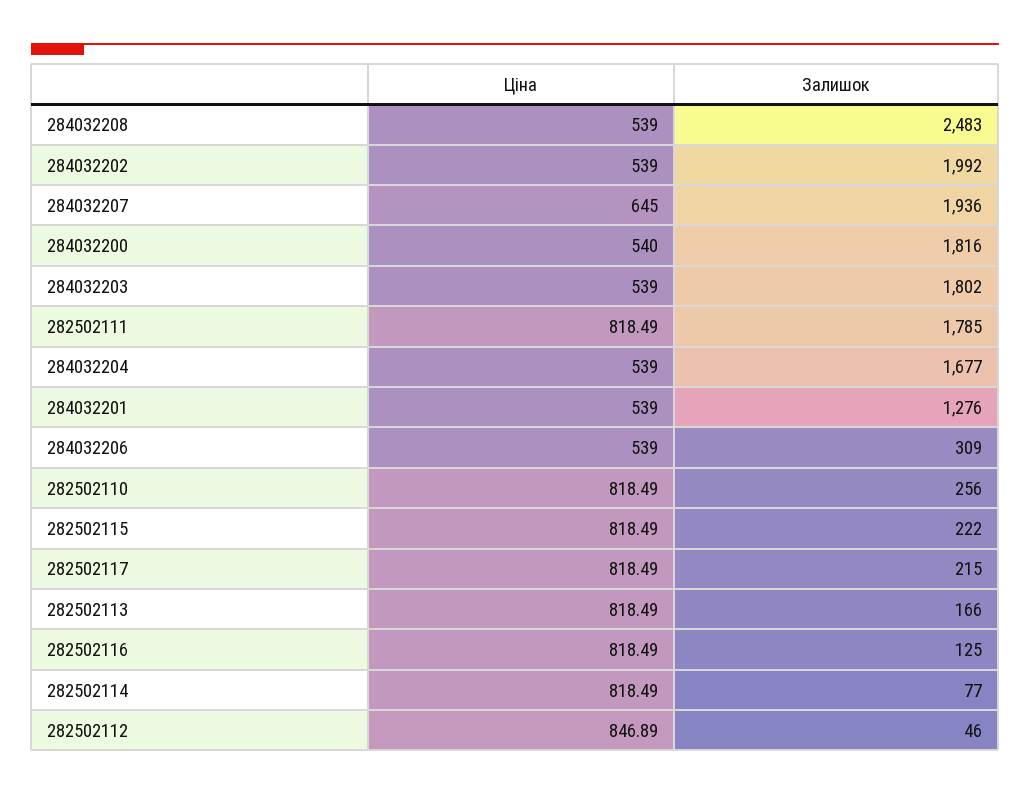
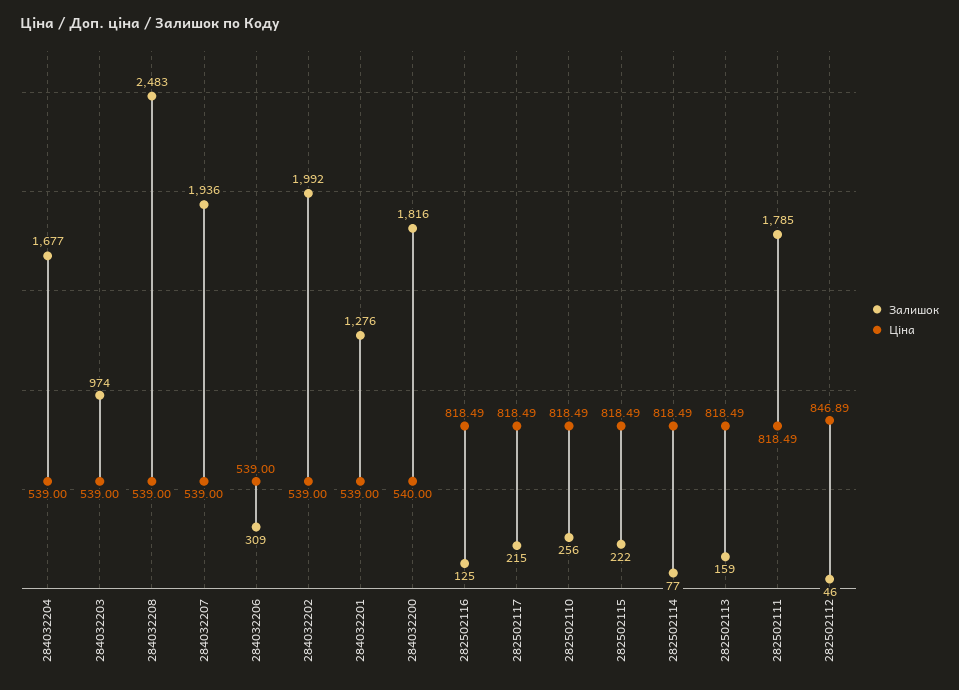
Ціна, 284032207: 645 -> 539
Залишок, 284032203: 1802 -> 974
Залишок, 282502113: 166 -> 159

